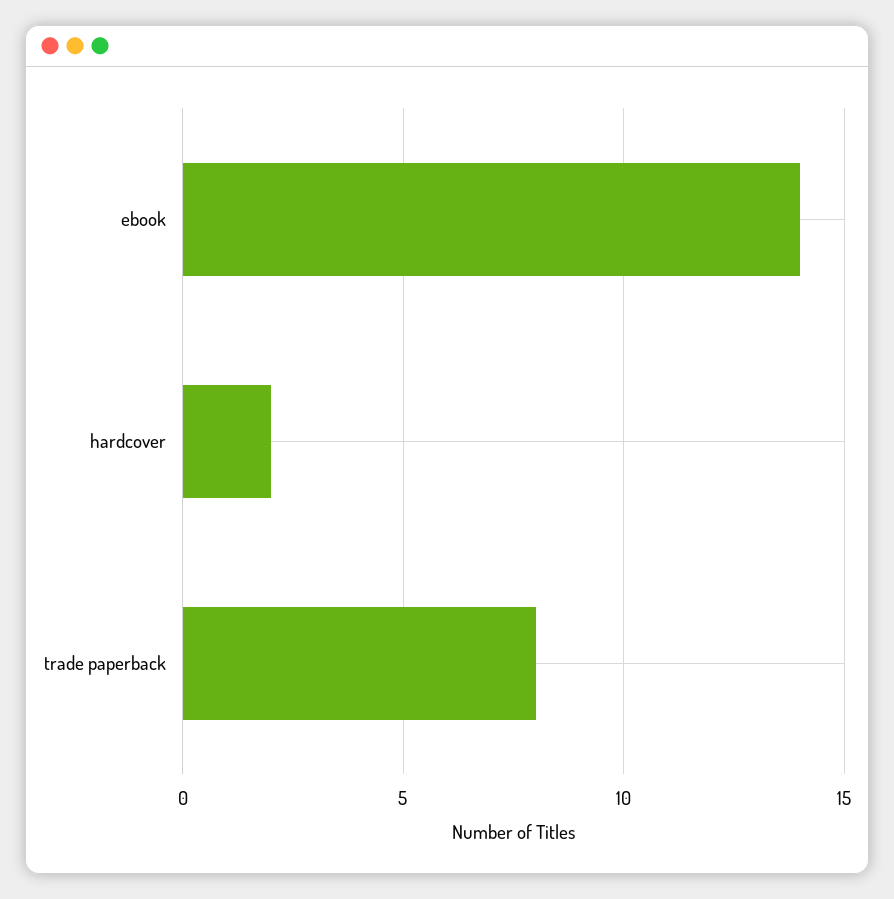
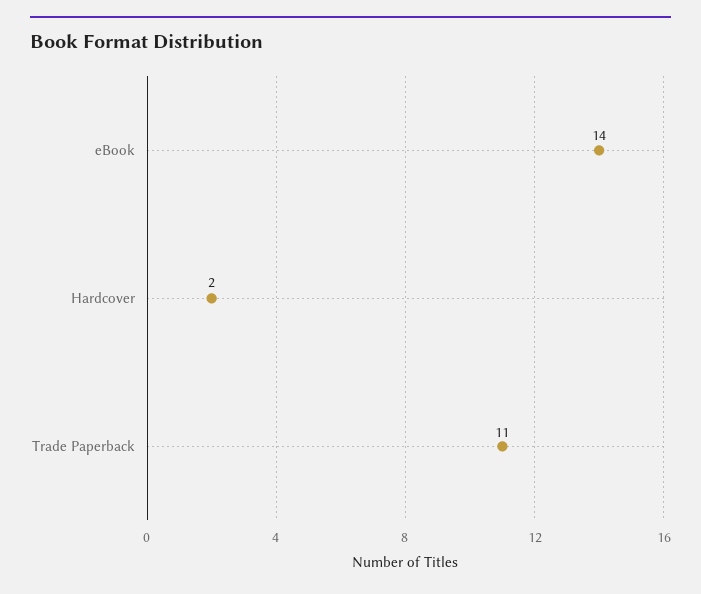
trade paperback: 8 -> 11

